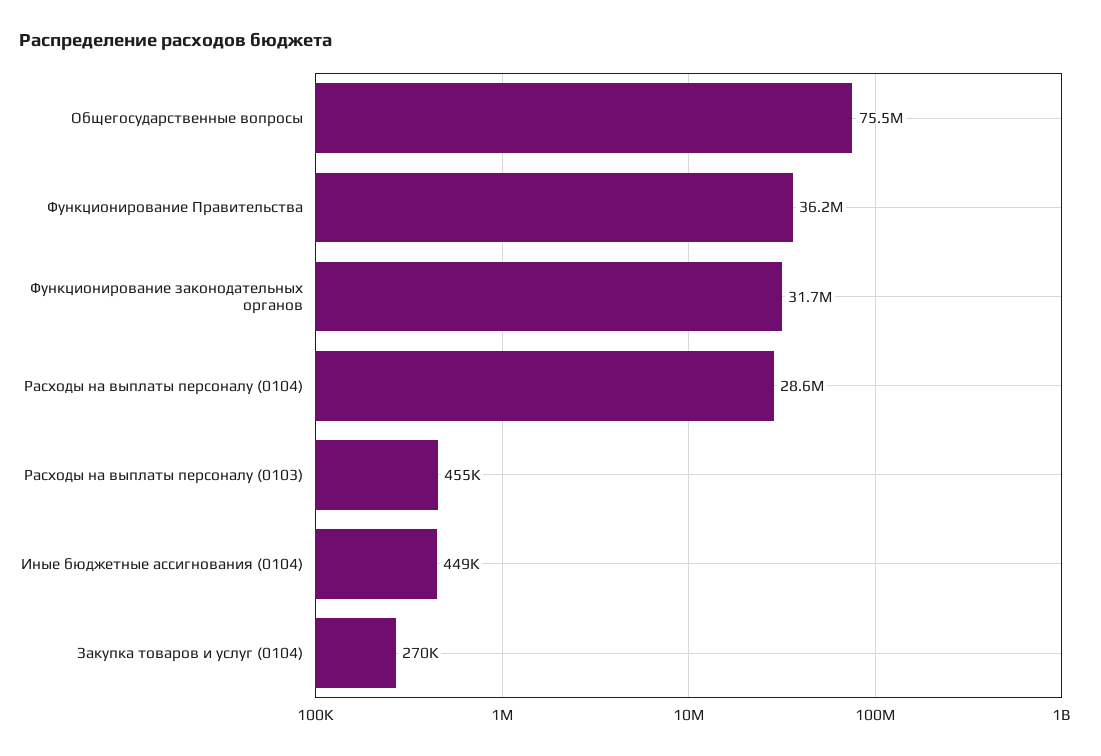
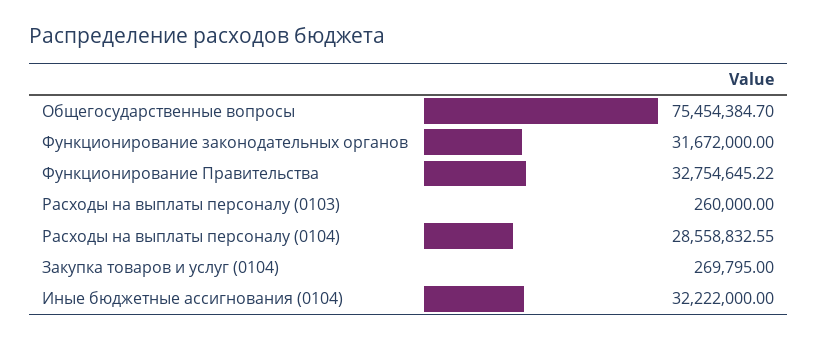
Функционирование Правительства: 36200000 -> 32754645.22
Расходы на выплаты персоналу (0103): 455000 -> 260000
Иные бюджетные ассигнования (0104): 449000 -> 32222000

